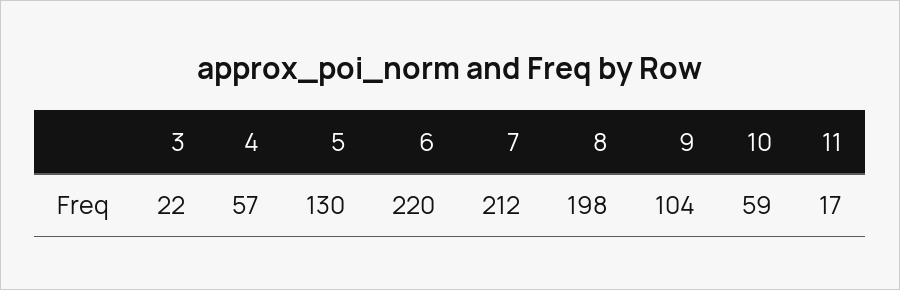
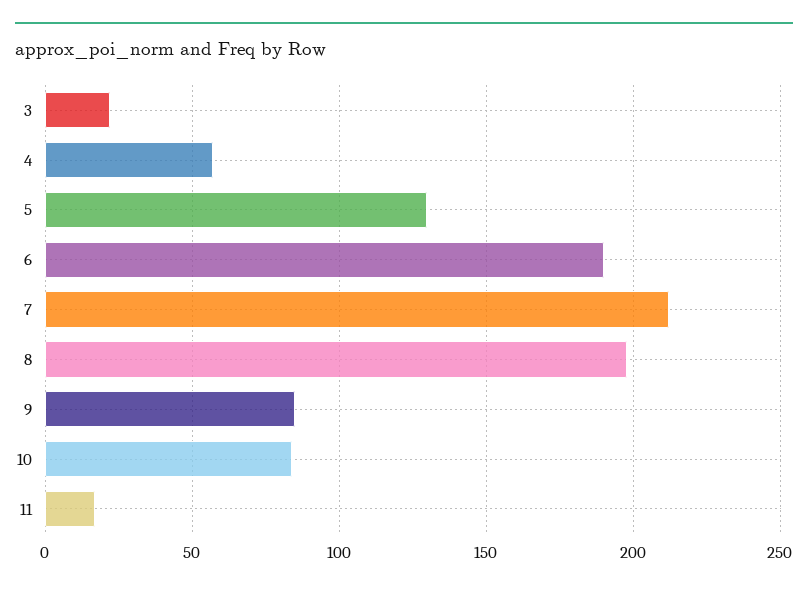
6: 220 -> 190
9: 104 -> 85
10: 59 -> 85

